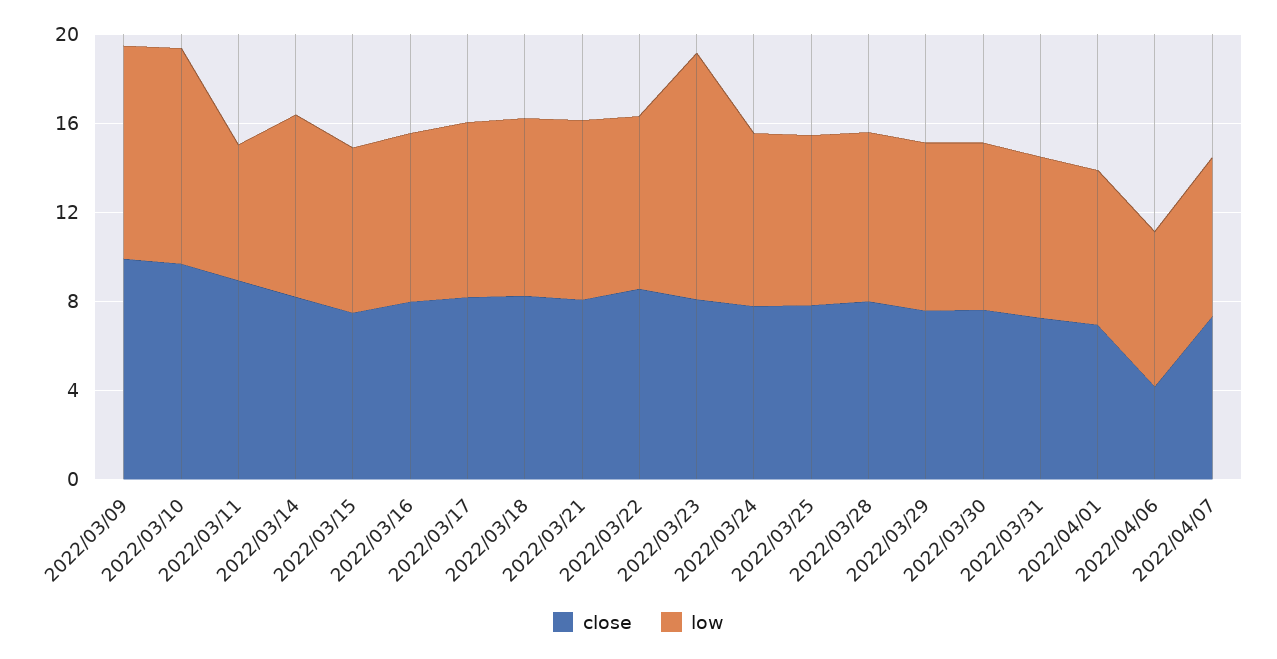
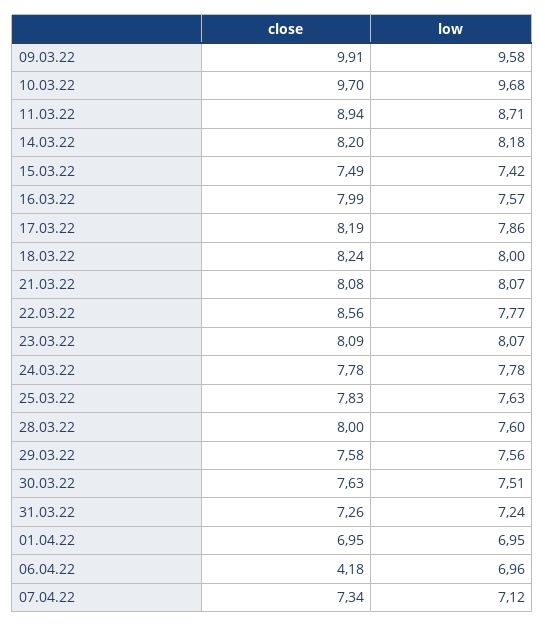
low, 2022/03/11: 6 -> 8.71
low, 2022/03/23: 11 -> 8.07

